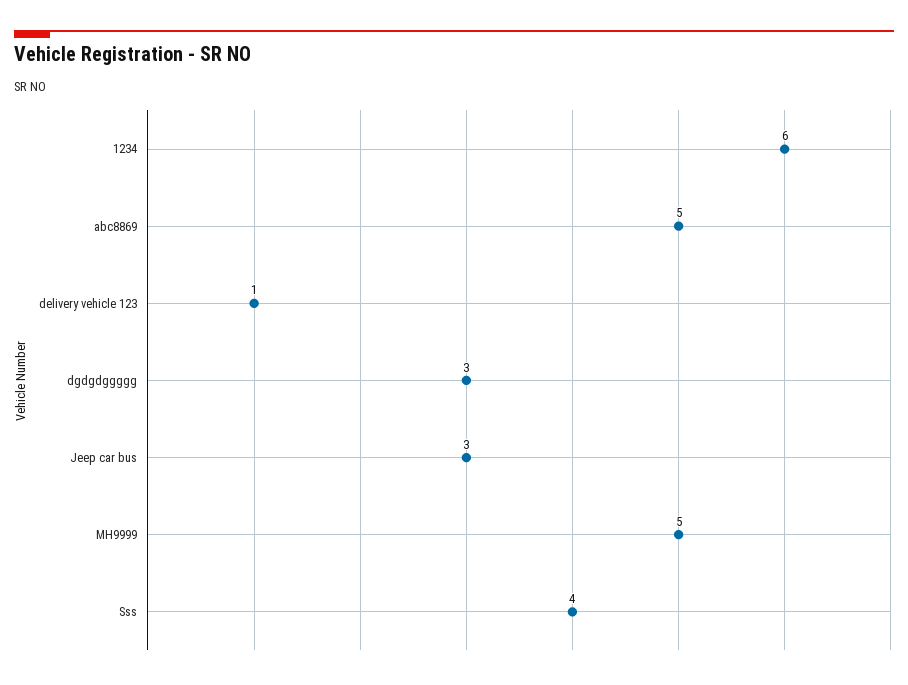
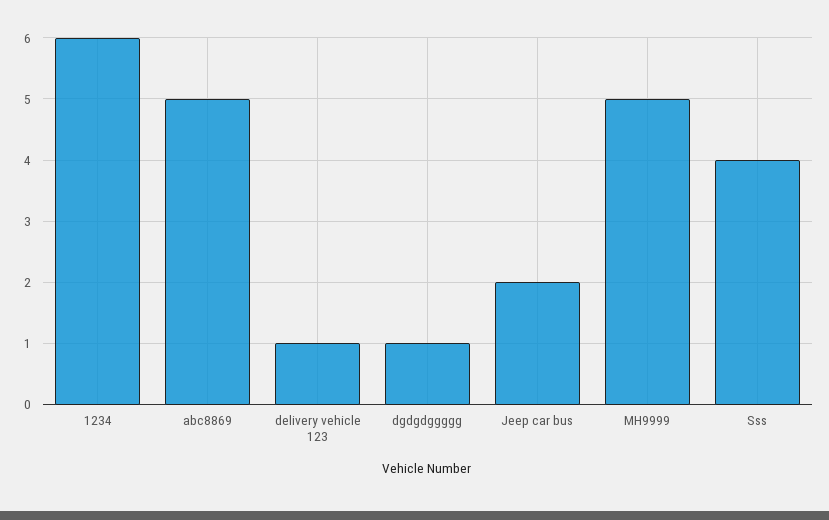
dgdgdggggg: 3 -> 1
Jeep car bus: 3 -> 2

